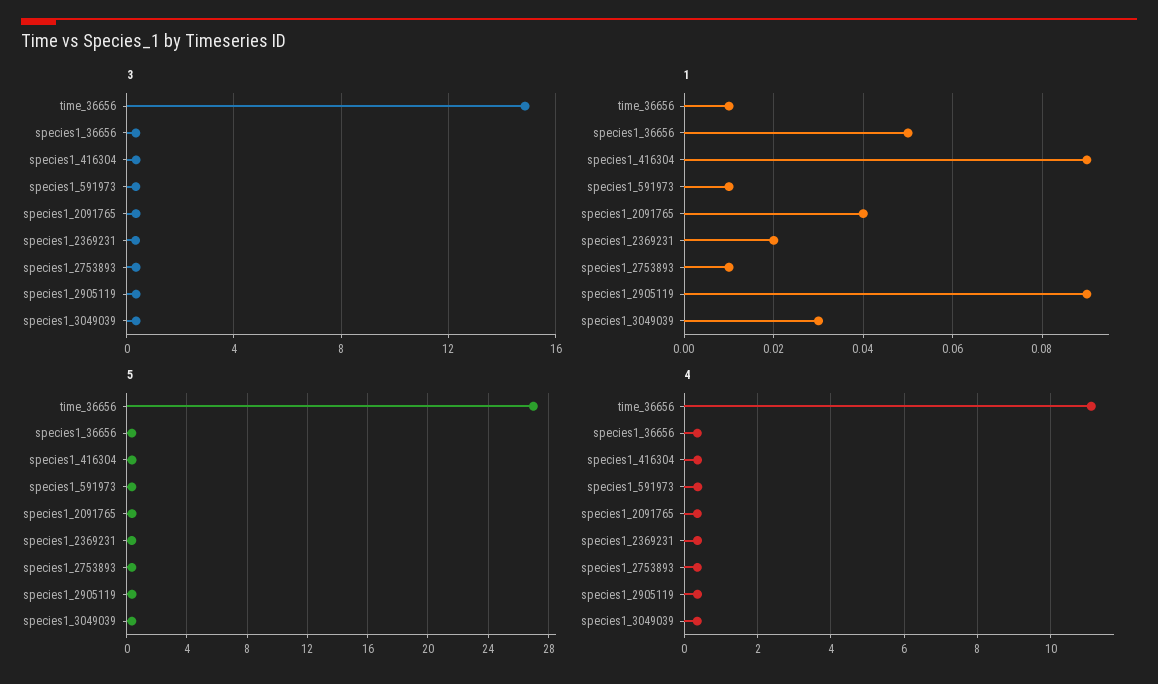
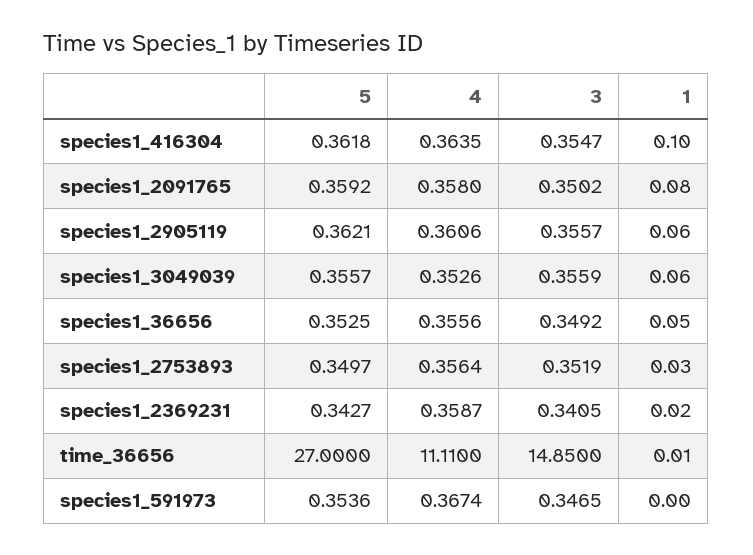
1, species1_416304: 0.09 -> 0.1
1, species1_591973: 0.01 -> 0
1, species1_2091765: 0.04 -> 0.08
1, species1_2753893: 0.01 -> 0.03
1, species1_2905119: 0.09 -> 0.06
1, species1_3049039: 0.03 -> 0.06

